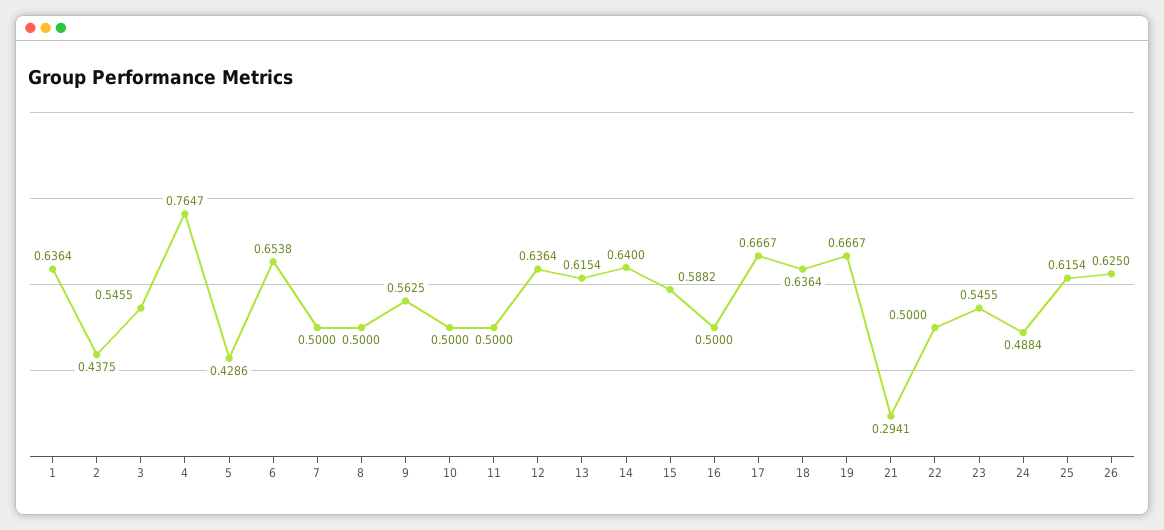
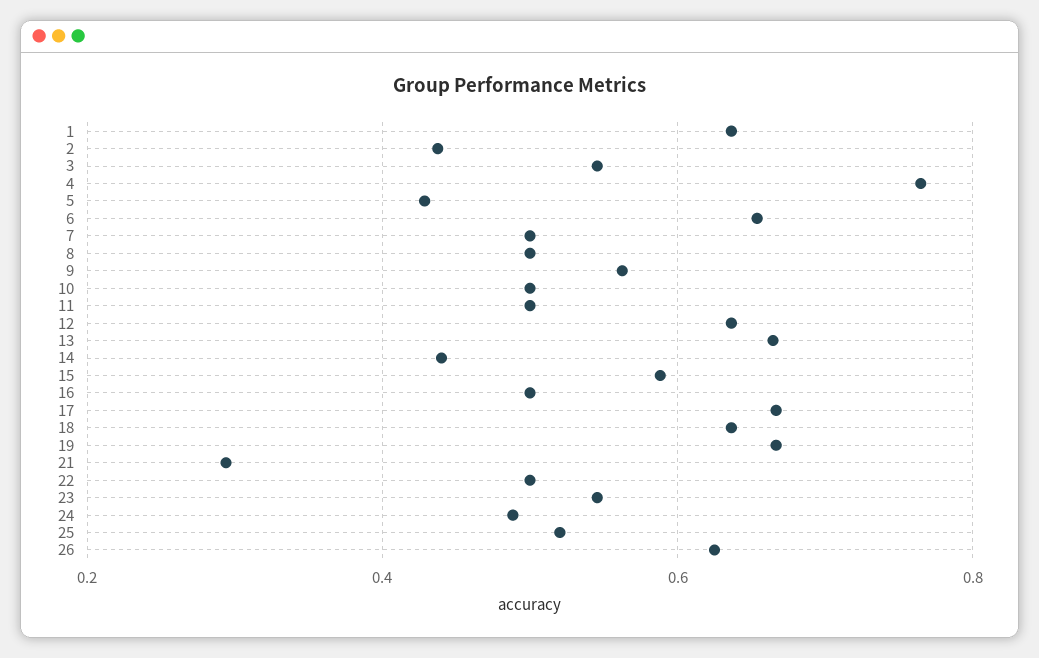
13: 0.6154 -> 0.66
14: 0.64 -> 0.44
25: 0.6154 -> 0.52

